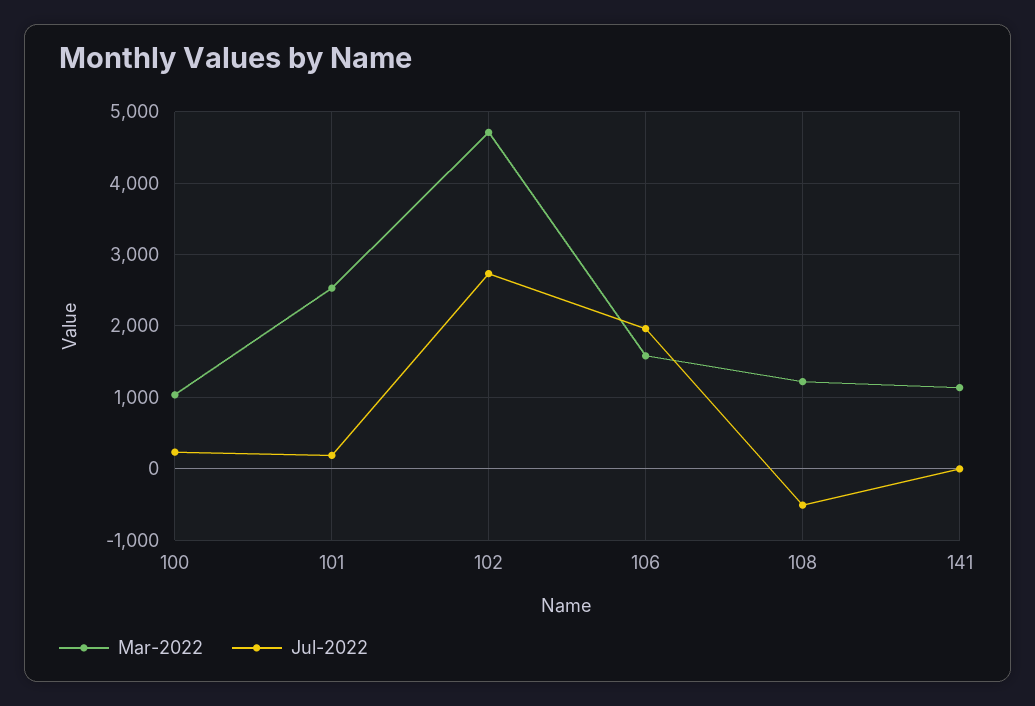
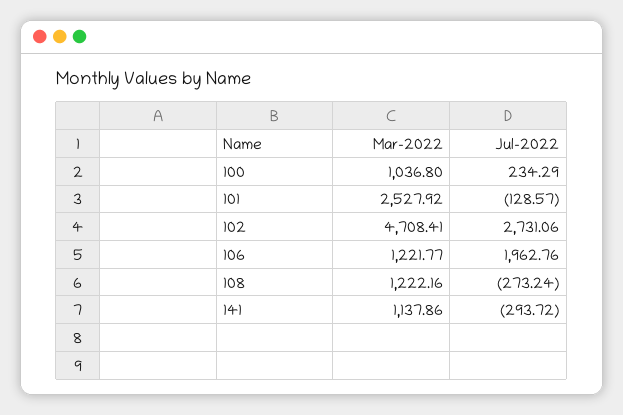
Jul-2022, 101: 200 -> -128.57
Mar-2022, 106: 1600 -> 1221.77
Jul-2022, 108: -500 -> -273.24
Jul-2022, 141: 0 -> -293.72

